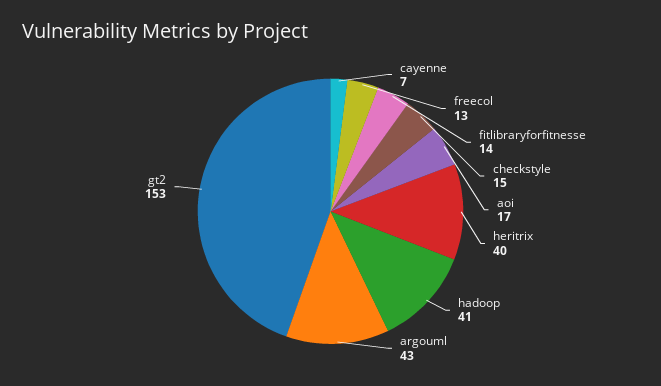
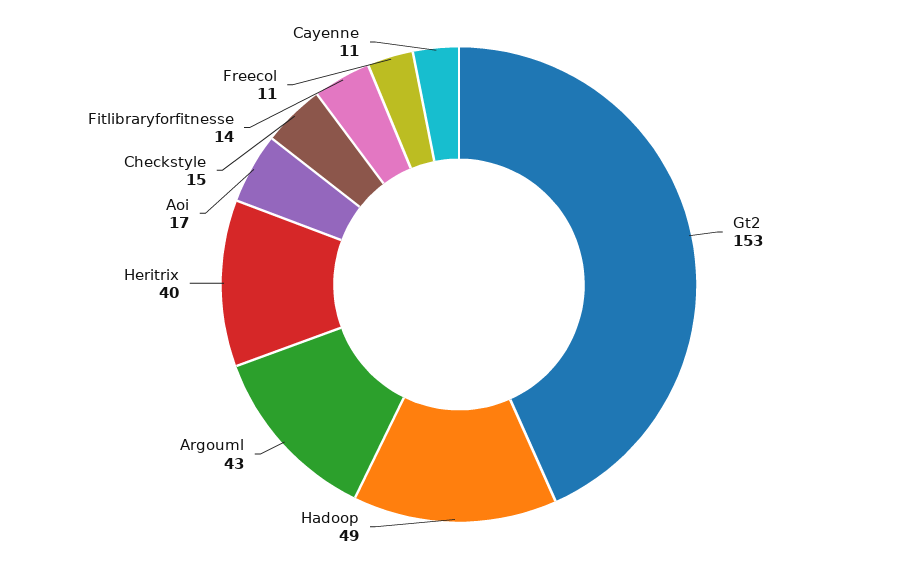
cayenne: 7 -> 11
freecol: 13 -> 11
hadoop: 41 -> 49

